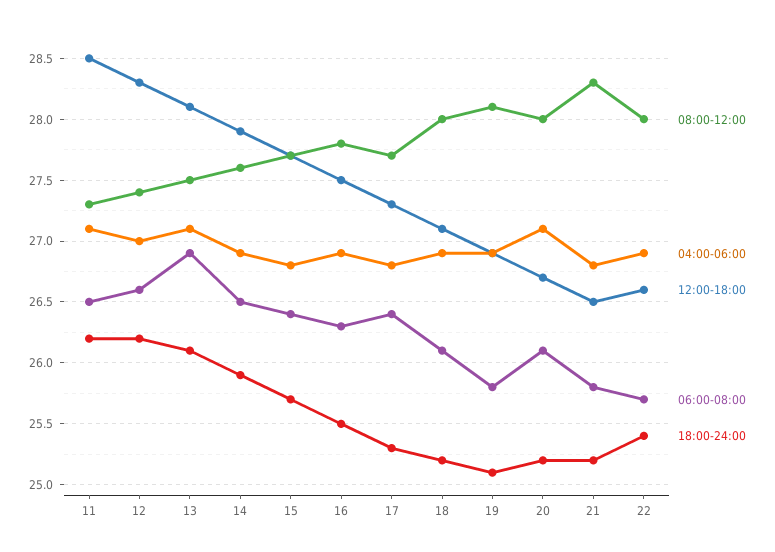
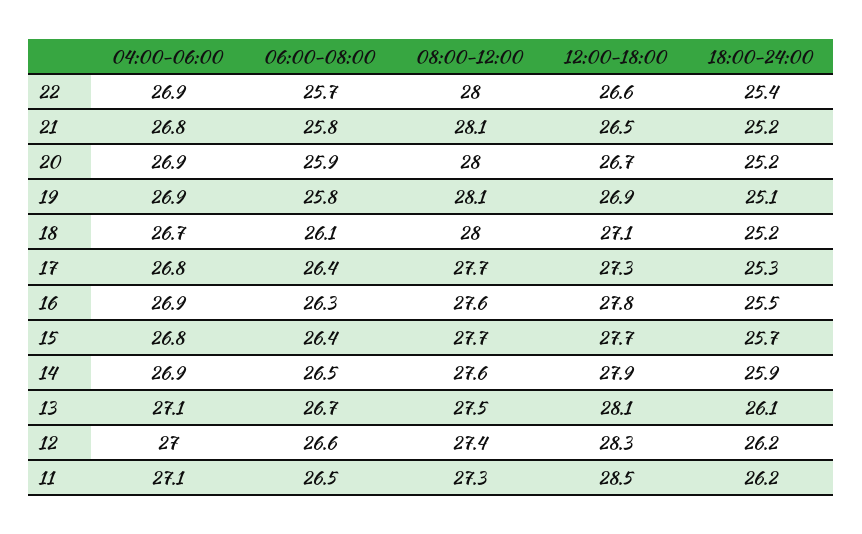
06:00-08:00, 13: 26.9 -> 26.7
08:00-12:00, 16: 27.8 -> 27.6
12:00-18:00, 16: 27.5 -> 27.8
04:00-06:00, 18: 26.9 -> 26.7
04:00-06:00, 20: 27.1 -> 26.9
06:00-08:00, 20: 26.1 -> 25.9
08:00-12:00, 21: 28.3 -> 28.1

